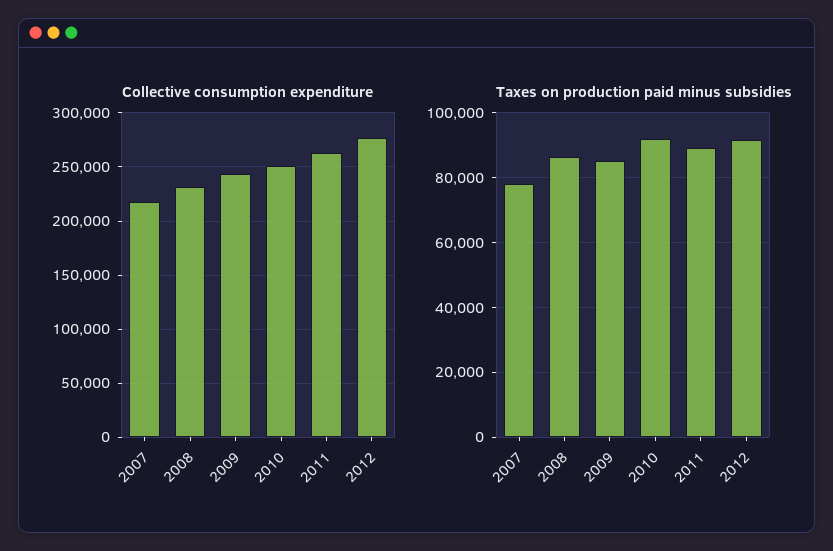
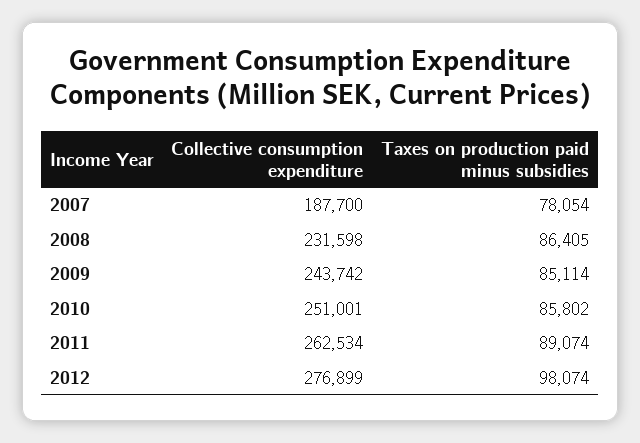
Collective consumption expenditure, 2007: 220000 -> 187700
Taxes on production paid minus subsidies, 2010: 92000 -> 85802
Taxes on production paid minus subsidies, 2012: 92000 -> 98074

